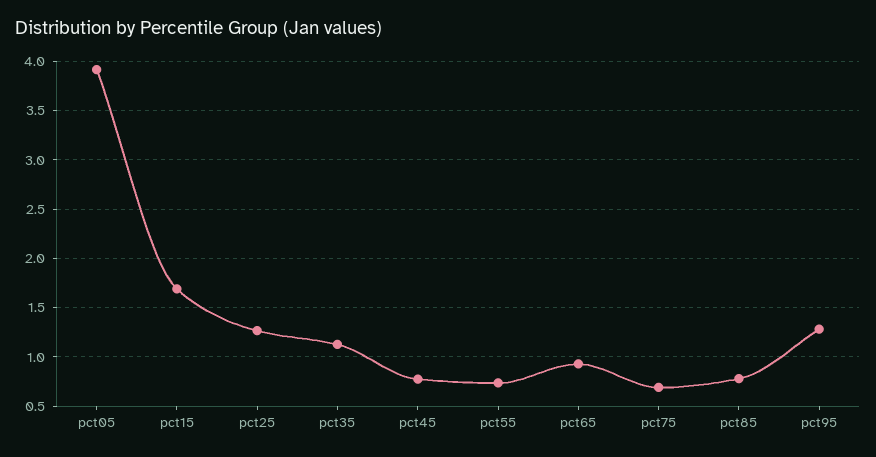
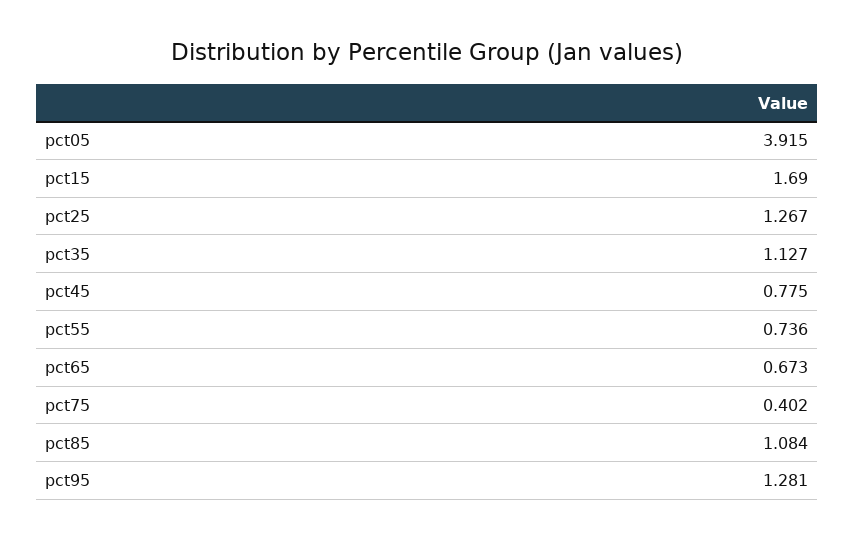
pct65: 0.9 -> 0.673
pct75: 0.7 -> 0.402
pct85: 0.8 -> 1.084

